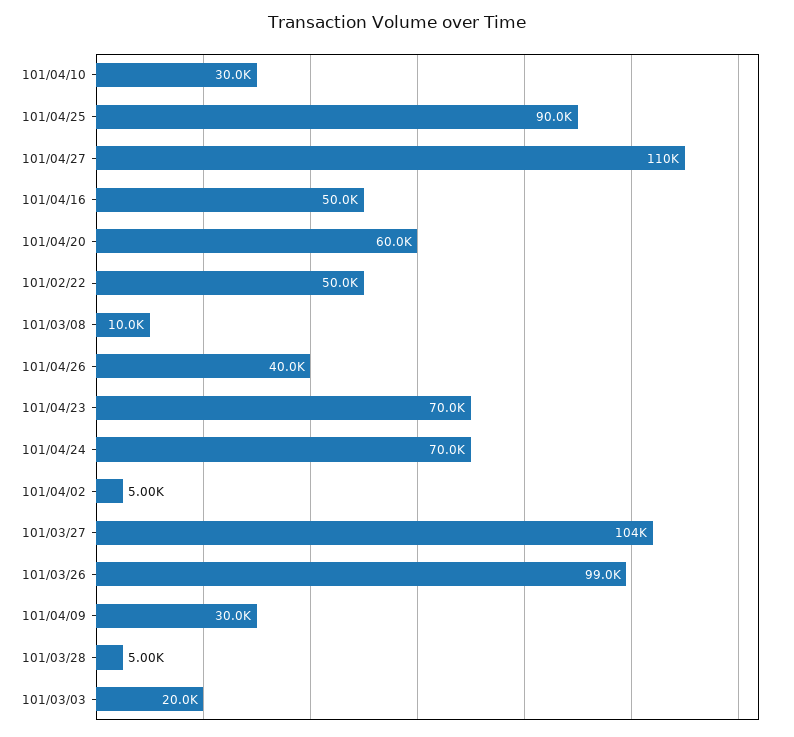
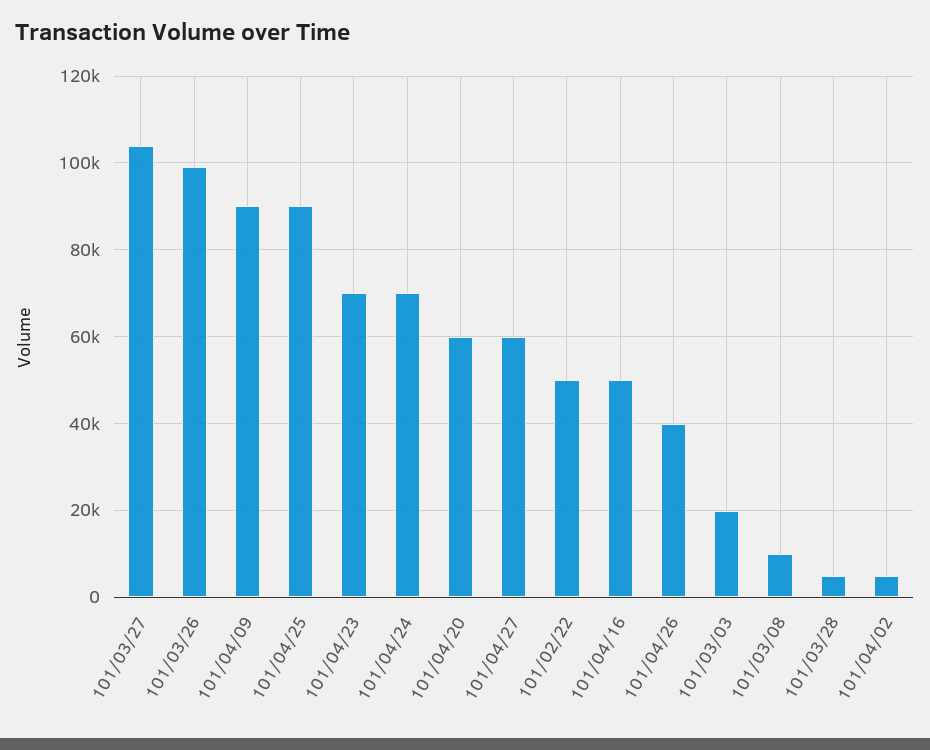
101/04/10: 30000 -> none
101/04/27: 110000 -> 60000
101/04/09: 30000 -> 90000

